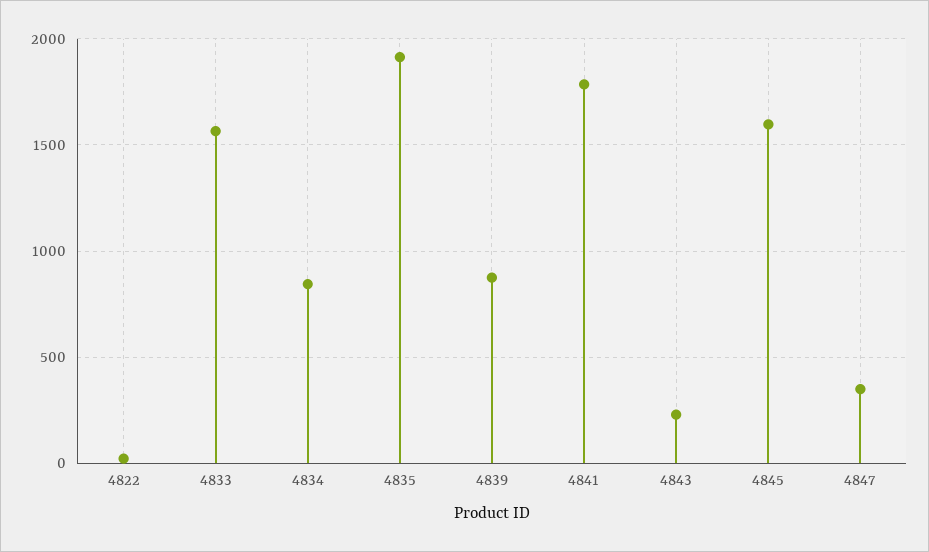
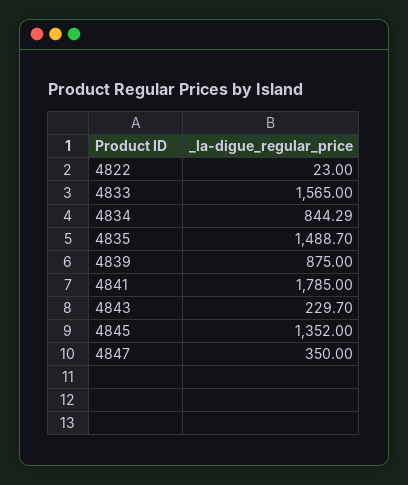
4835: 1900 -> 1488.7
4845: 1600 -> 1352

